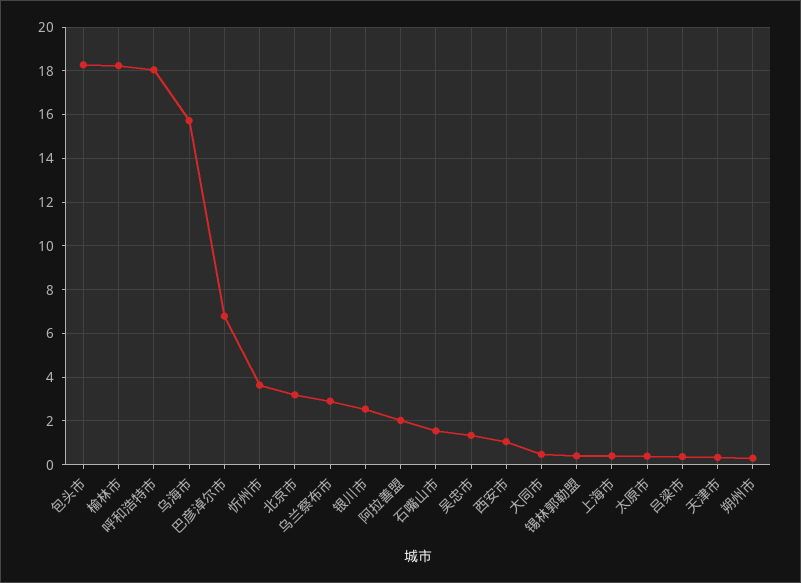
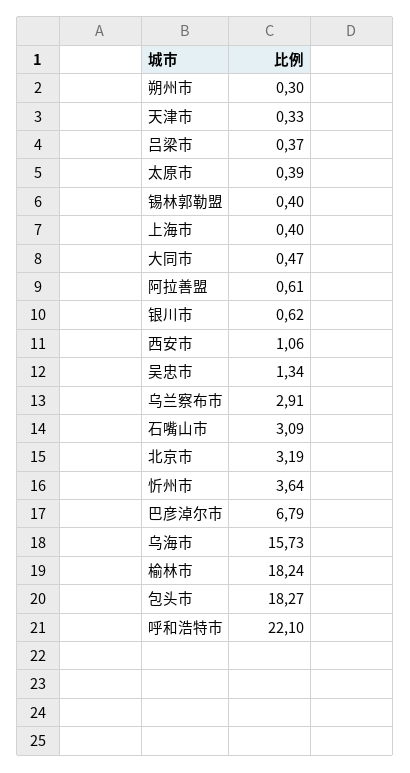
呼和浩特市: 18 -> 22.1
银川市: 2.5 -> 0.62
阿拉善盟: 2 -> 0.61
石嘴山市: 1.5 -> 3.09

